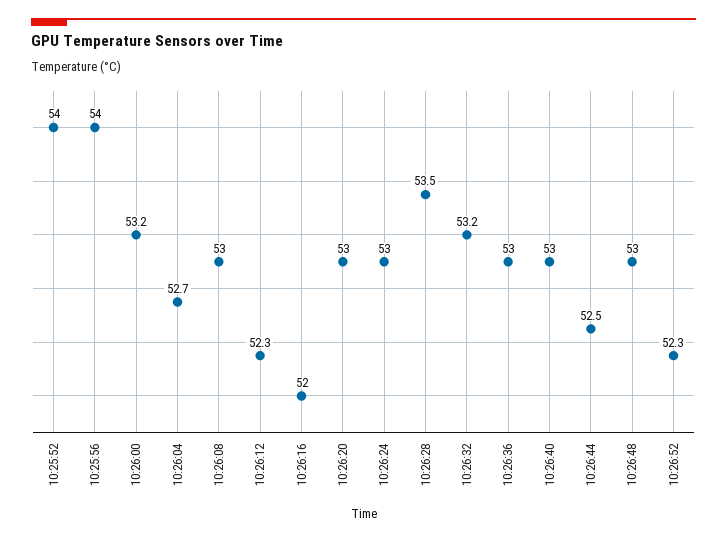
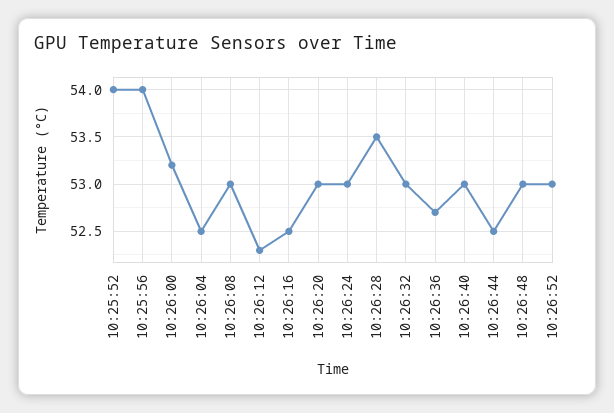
10:26:04: 52.7 -> 52.5
10:26:16: 52 -> 52.5
10:26:32: 53.2 -> 53
10:26:36: 53 -> 52.7
10:26:52: 52.3 -> 53

